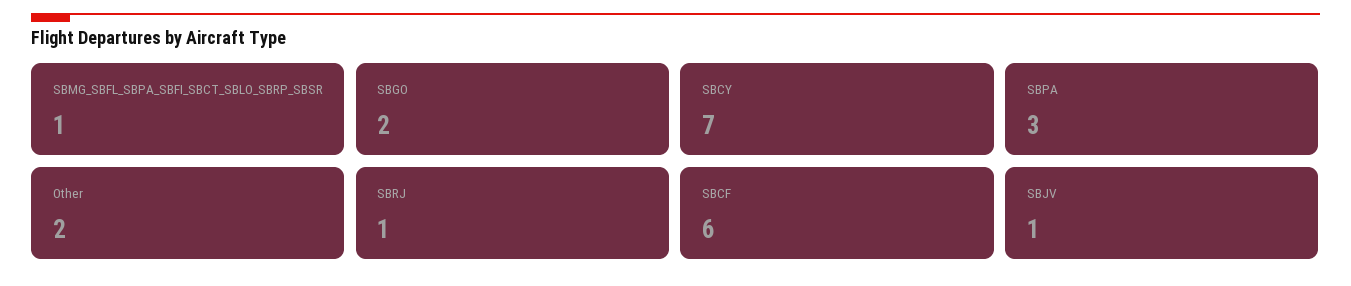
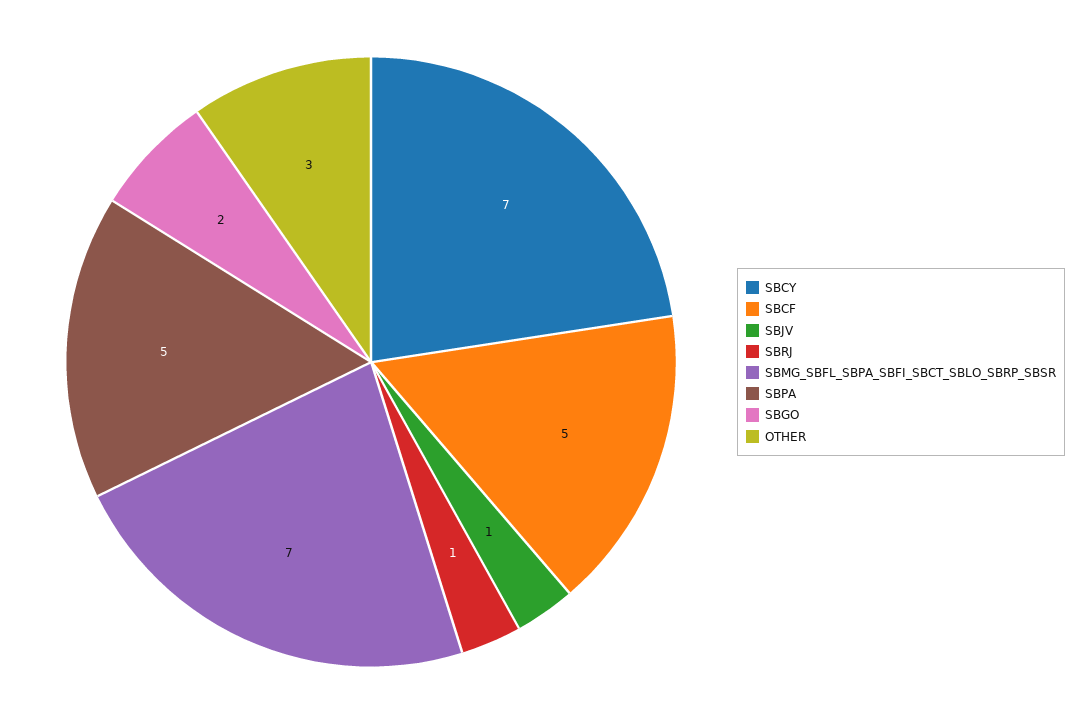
SBMG_SBFL_SBPA_SBFI_SBCT_SBLO_SBRP_SBSR: 1 -> 7
SBPA: 3 -> 5
Other: 2 -> 3
SBCF: 6 -> 5

